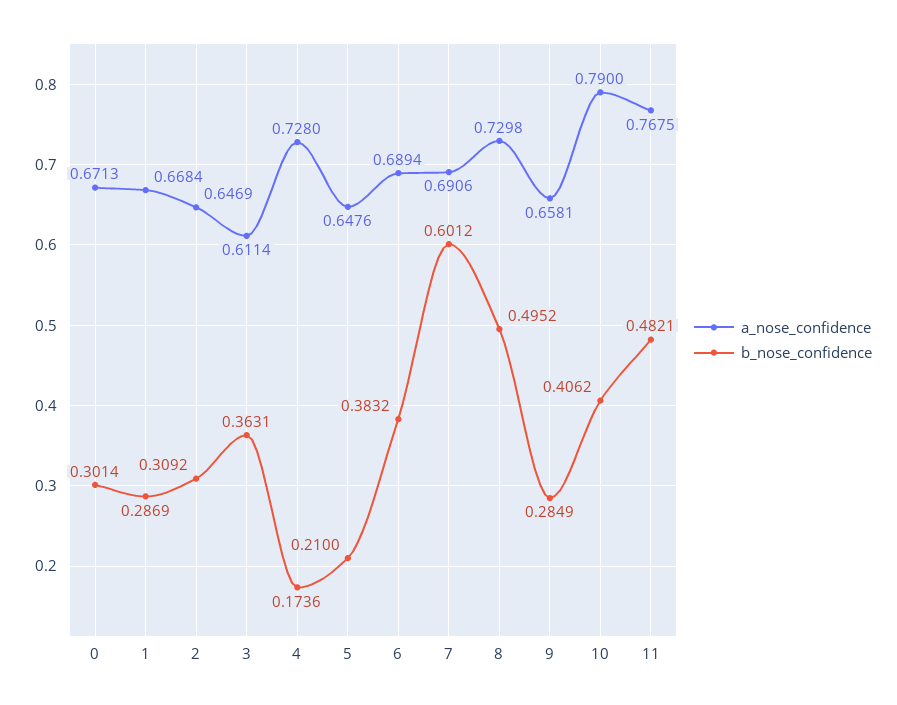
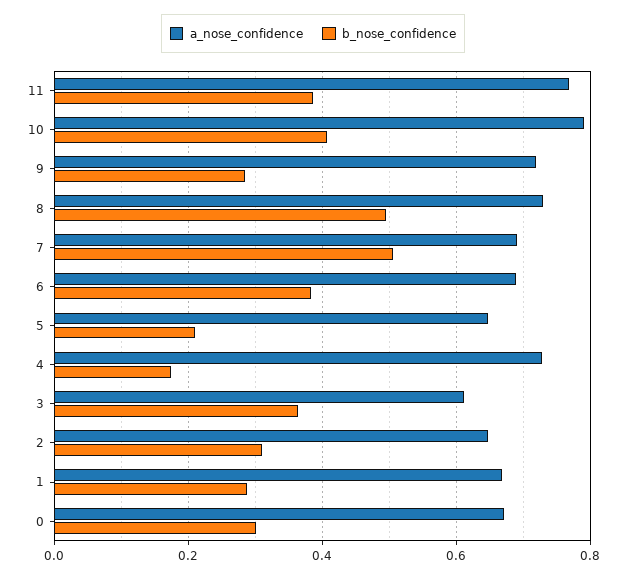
b_nose_confidence, 7: 0.6012 -> 0.5
a_nose_confidence, 9: 0.6581 -> 0.72
b_nose_confidence, 11: 0.4821 -> 0.38

